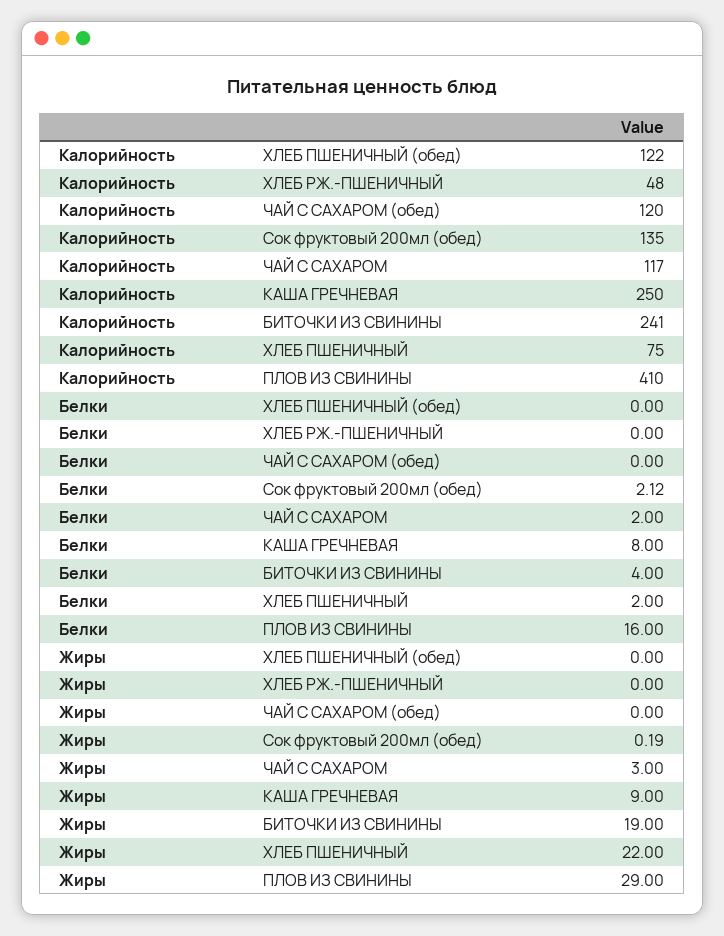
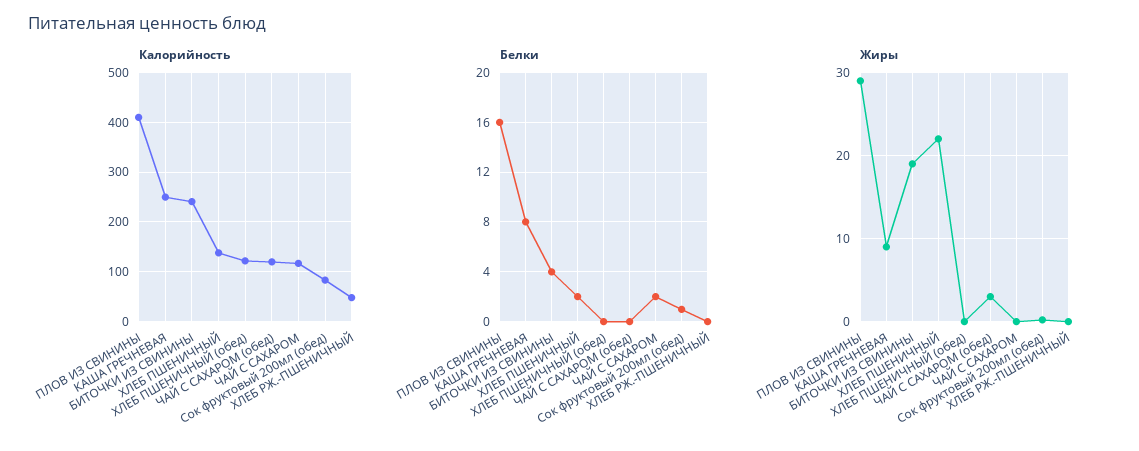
Калорийность, Сок фруктовый 200мл (обед): 135 -> 80
Калорийность, ХЛЕБ ПШЕНИЧНЫЙ: 75 -> 140
Белки, Сок фруктовый 200мл (обед): 2.12 -> 1
Жиры, ЧАЙ С САХАРОМ (обед): 0 -> 3
Жиры, ЧАЙ С САХАРОМ: 3 -> 0

